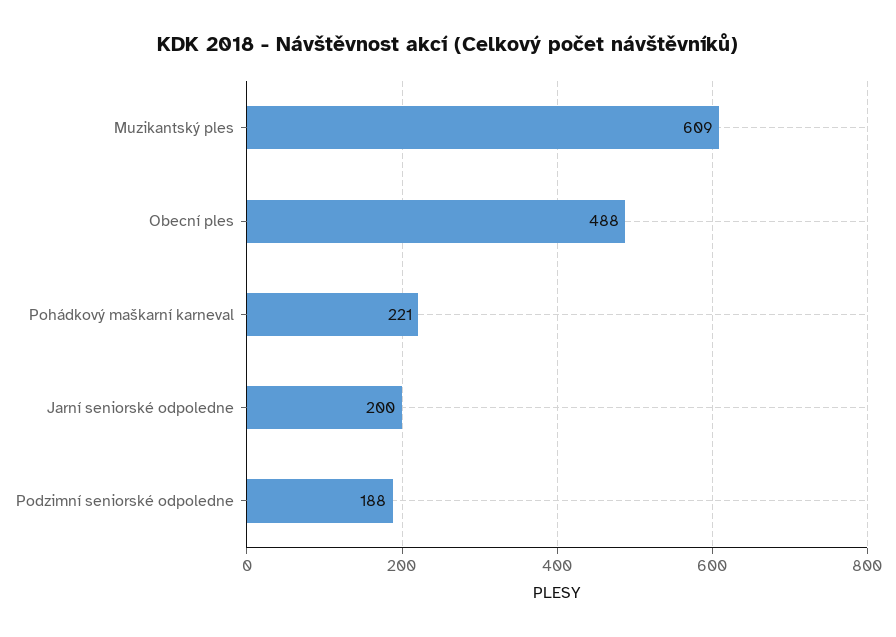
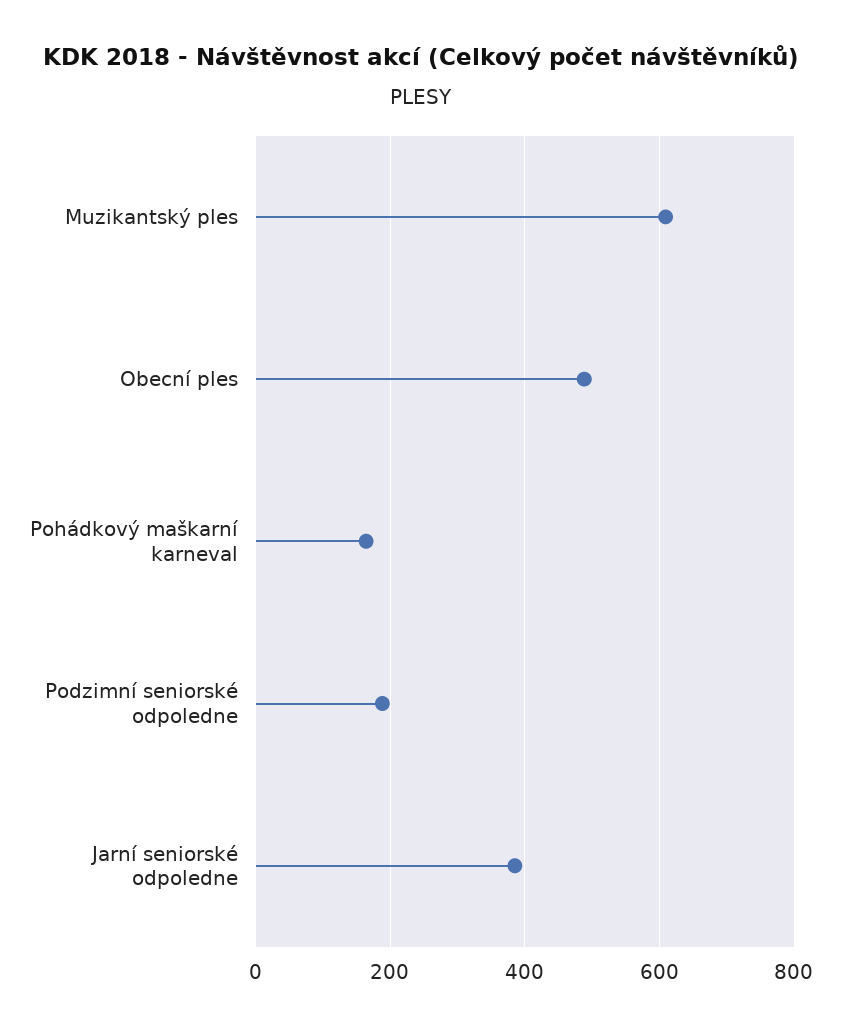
Pohádkový maškarní karneval: 221 -> 160
Jarní seniorské odpoledne: 200 -> 380

